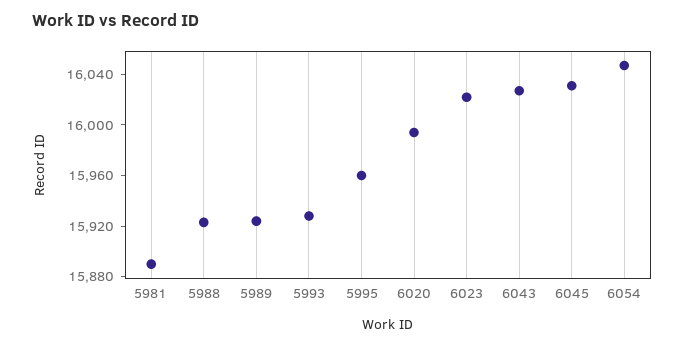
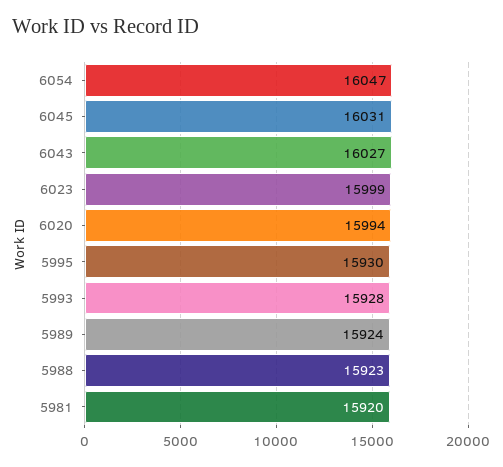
5981: 15890 -> 15920
5995: 15960 -> 15930
6023: 16020 -> 15999

